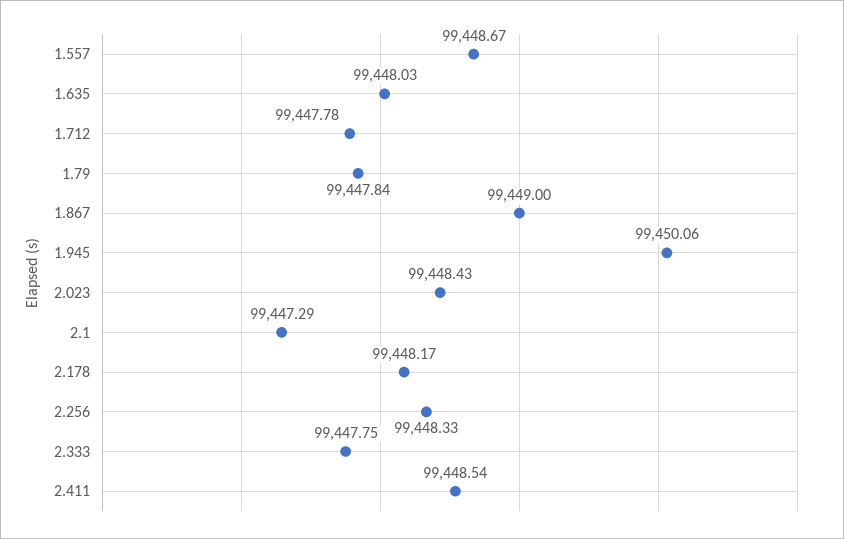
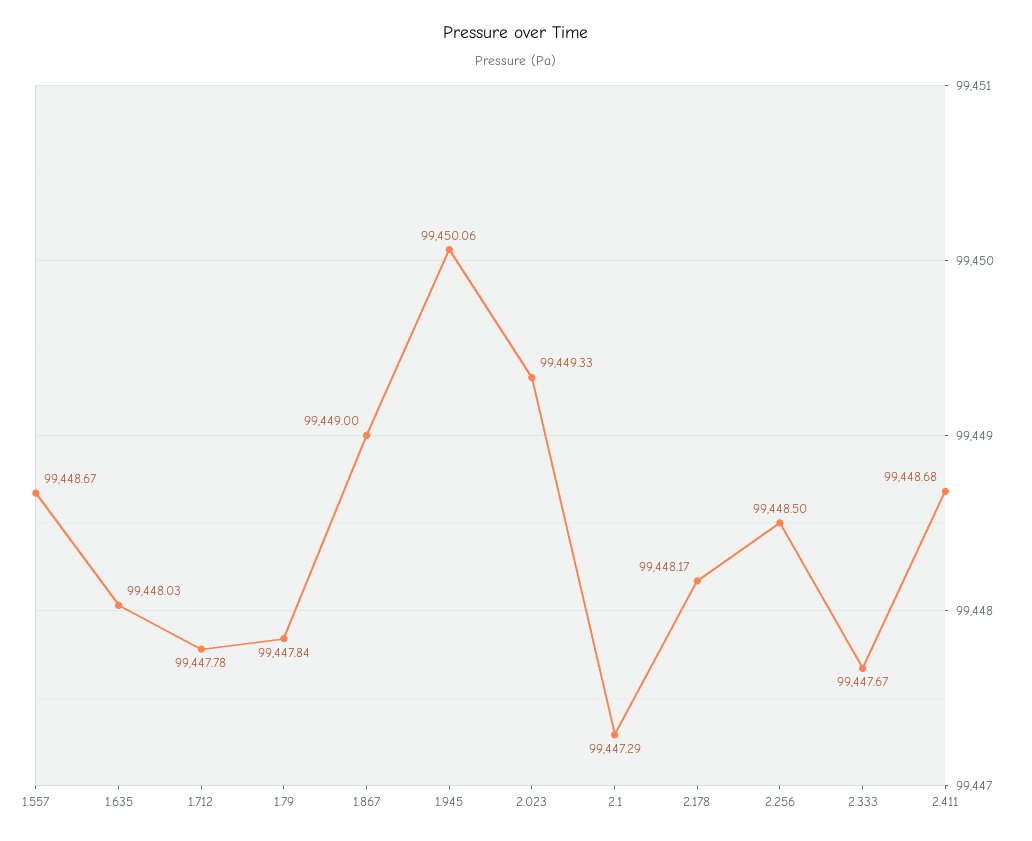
2.023: 99448.43 -> 99449.33
2.256: 99448.33 -> 99448.5
2.333: 99447.75 -> 99447.67
2.411: 99448.54 -> 99448.68

